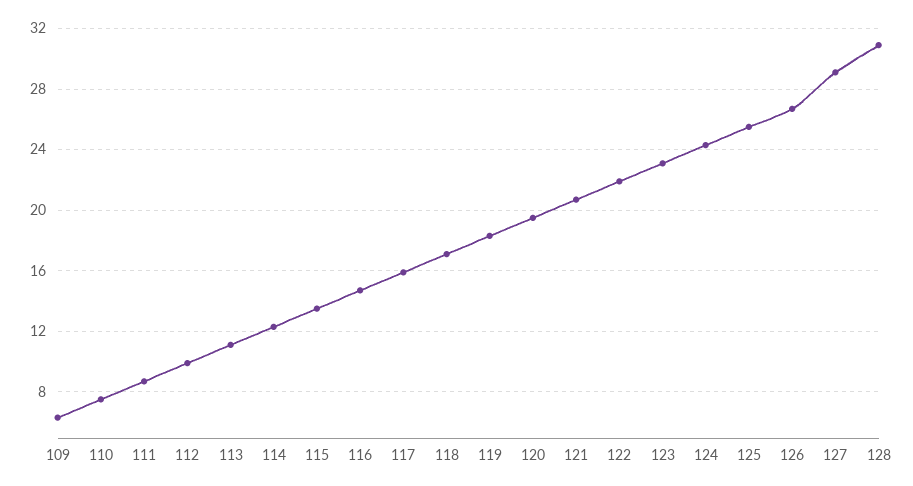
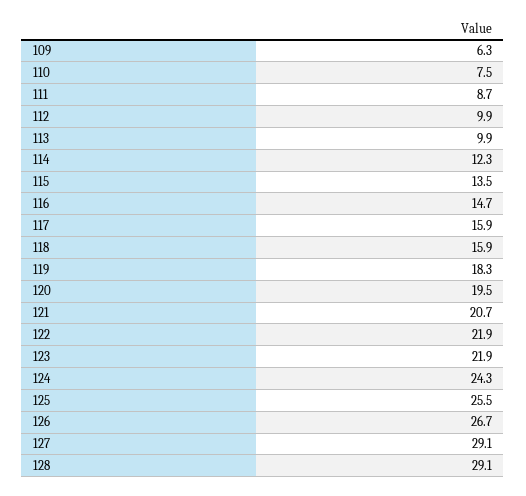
113: 11 -> 9.9
118: 17 -> 15.9
123: 23 -> 21.9
128: 31 -> 29.1

